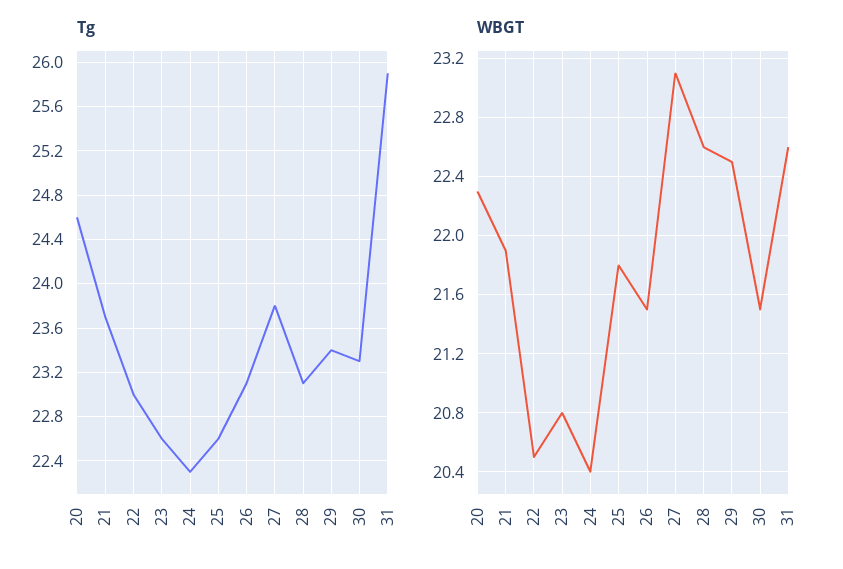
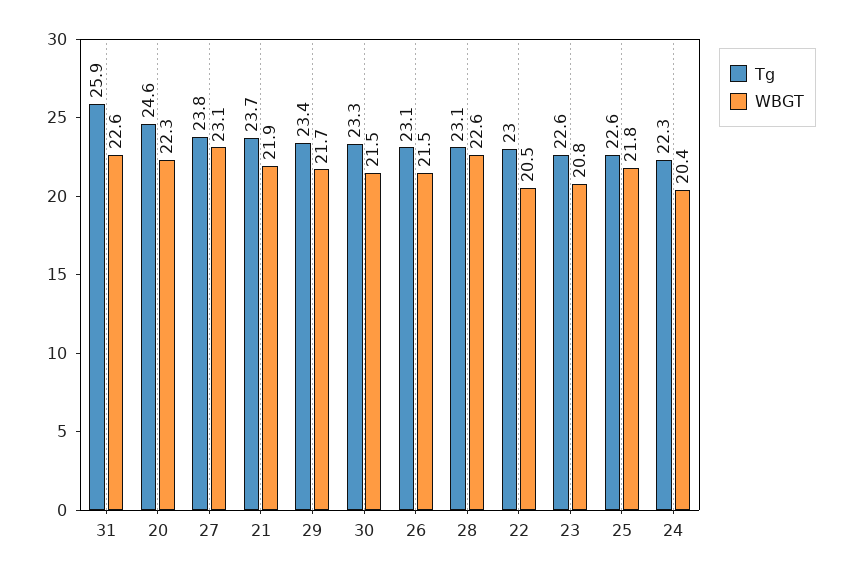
WBGT, 29: 22.5 -> 21.7

